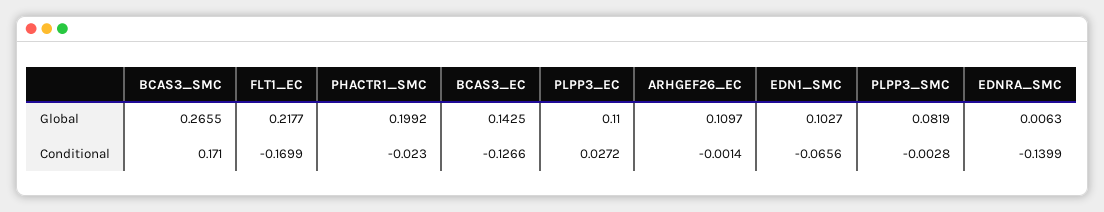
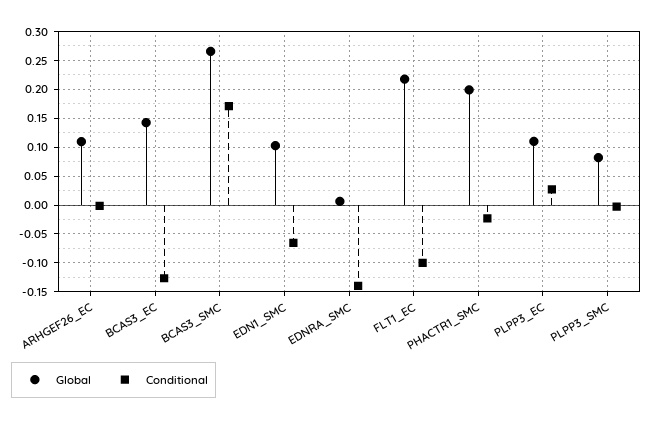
Conditional, FLT1_EC: -0.1699 -> -0.1

